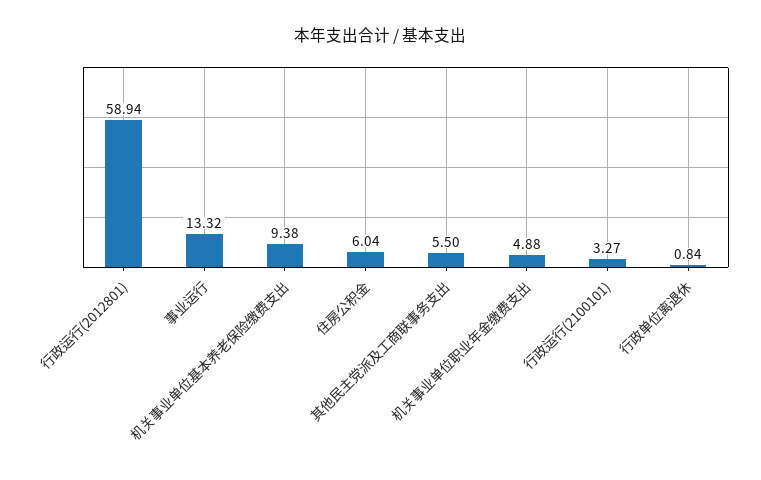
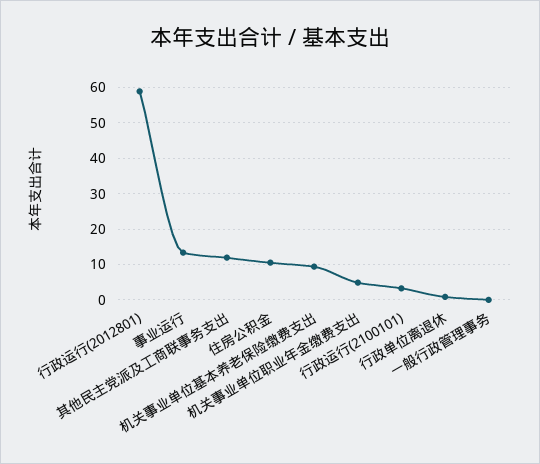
住房公积金: 6.04 -> 10
其他民主党派及工商联事务支出: 5.5 -> 12
一般行政管理事务: none -> 0

